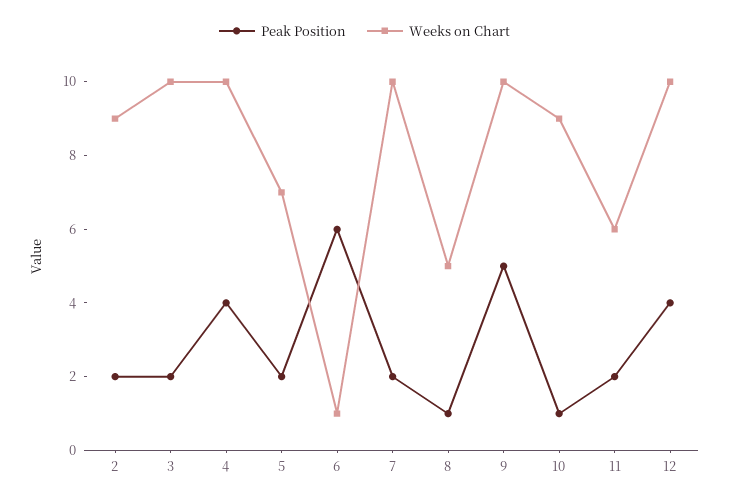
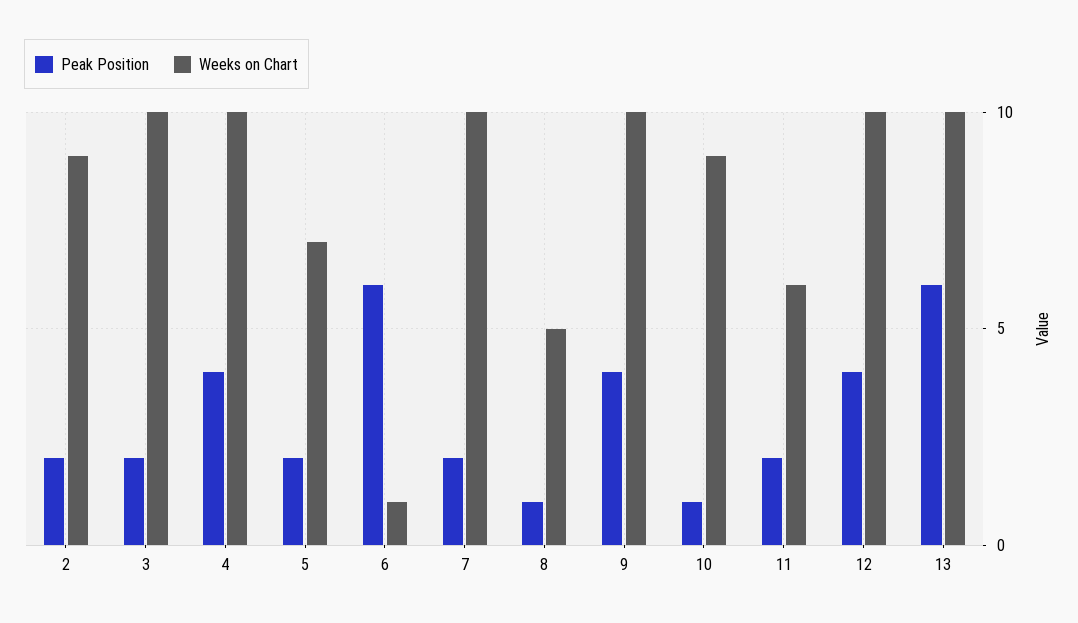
Peak Position, 9: 5 -> 4
Peak Position, 13: none -> 6
Weeks on Chart, 13: none -> 10

